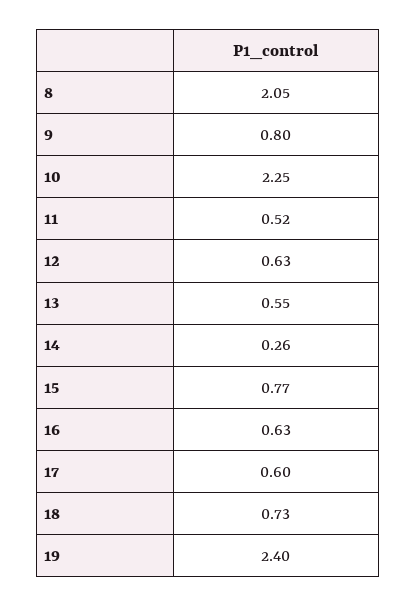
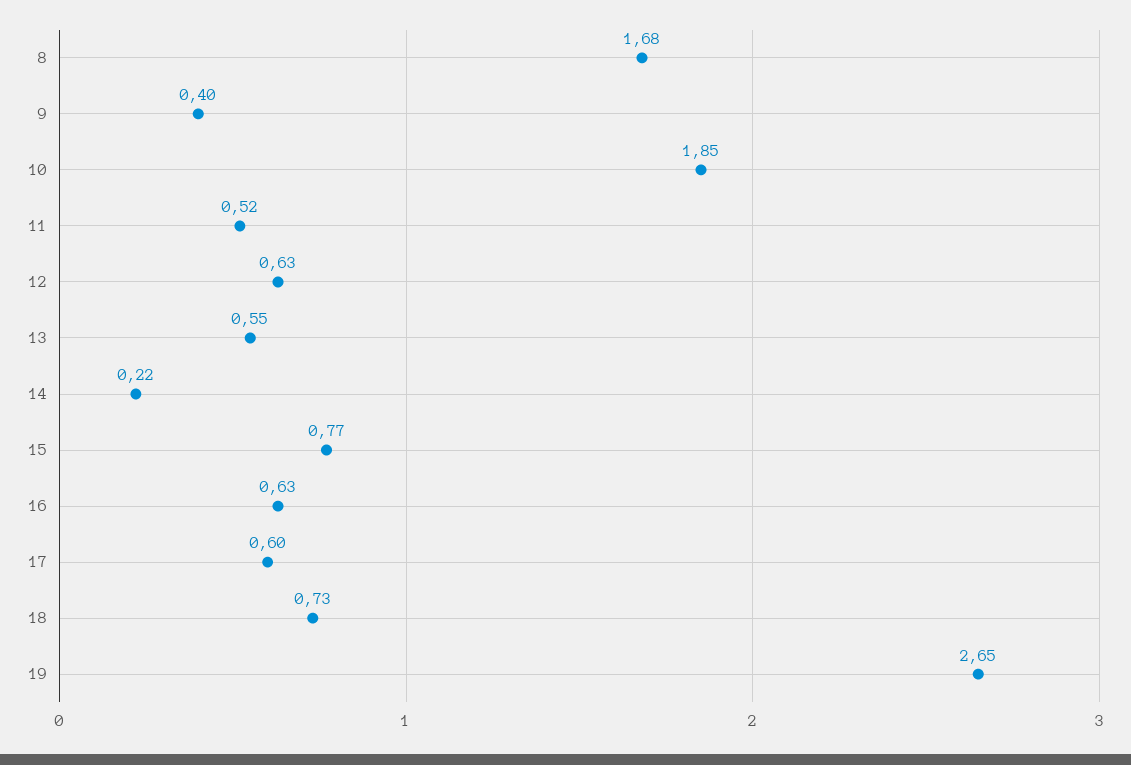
8: 2.05 -> 1.68
9: 0.8 -> 0.4
10: 2.25 -> 1.85
14: 0.26 -> 0.22
19: 2.4 -> 2.65

